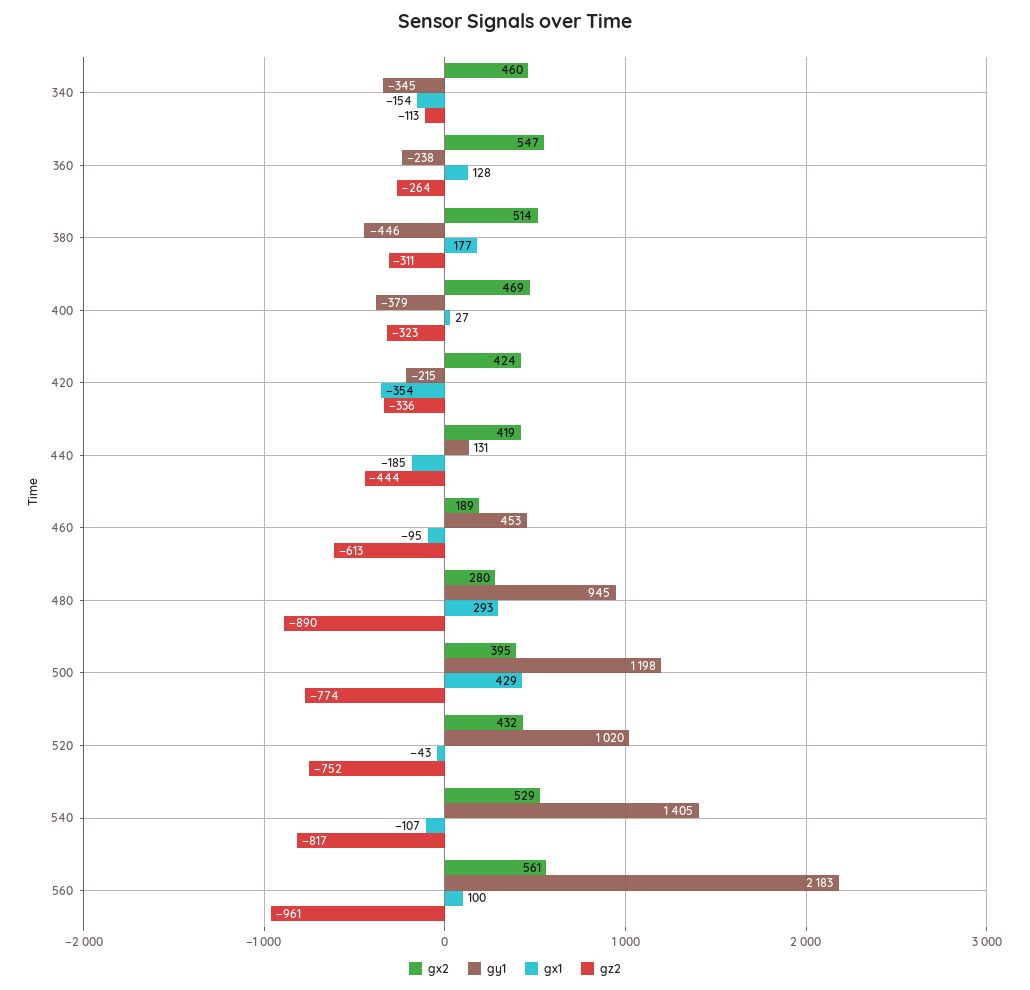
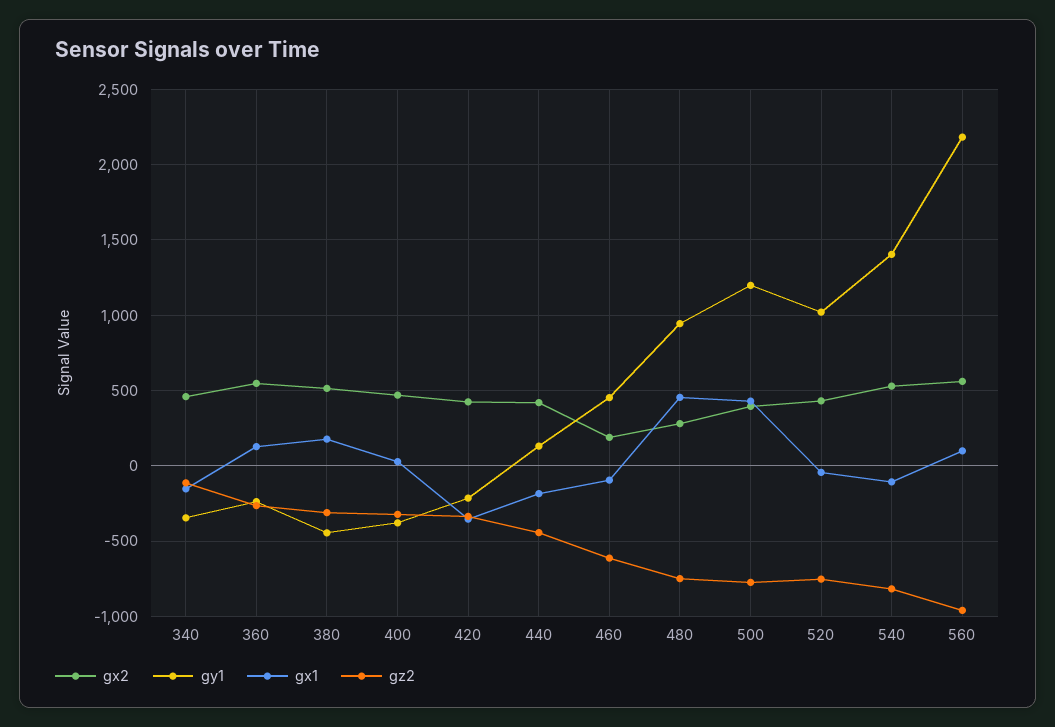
gx1, 480: 293 -> 450
gz2, 480: -890 -> -750

